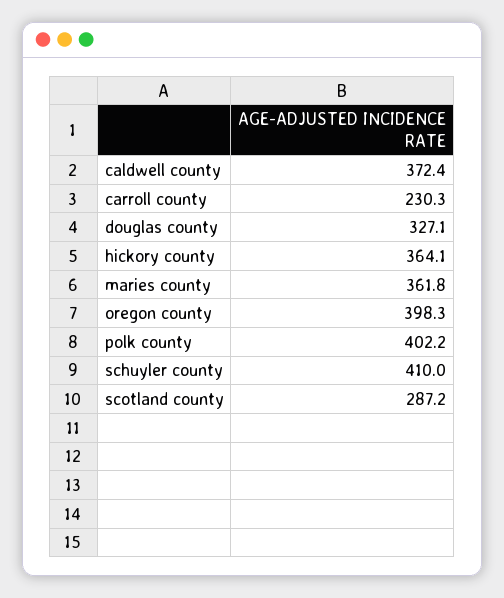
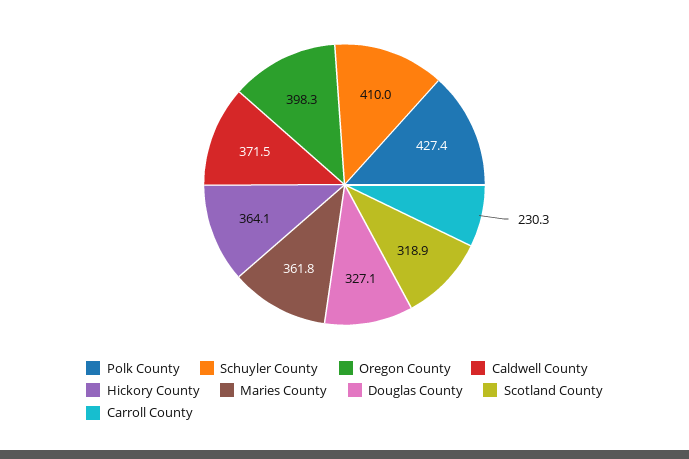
caldwell county: 372.4 -> 371.5
polk county: 402.2 -> 427.4
scotland county: 287.2 -> 318.9

